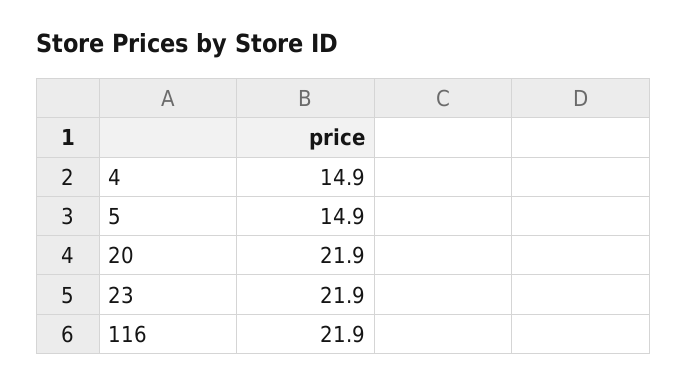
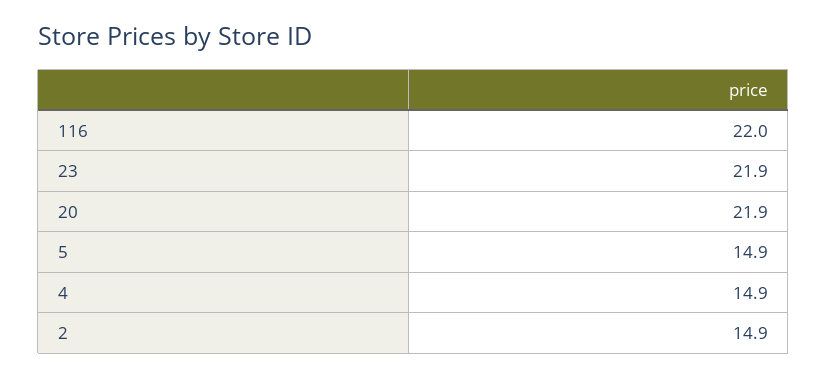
116: 21.9 -> 22
2: none -> 14.9

